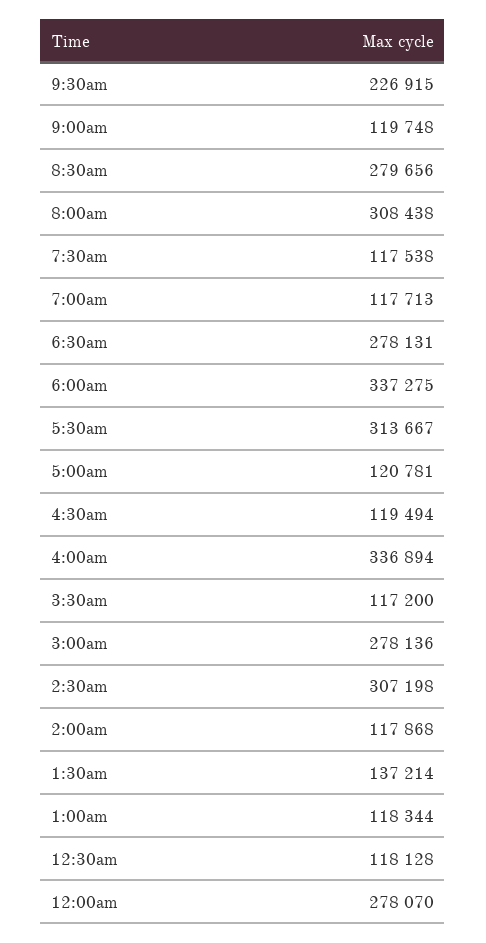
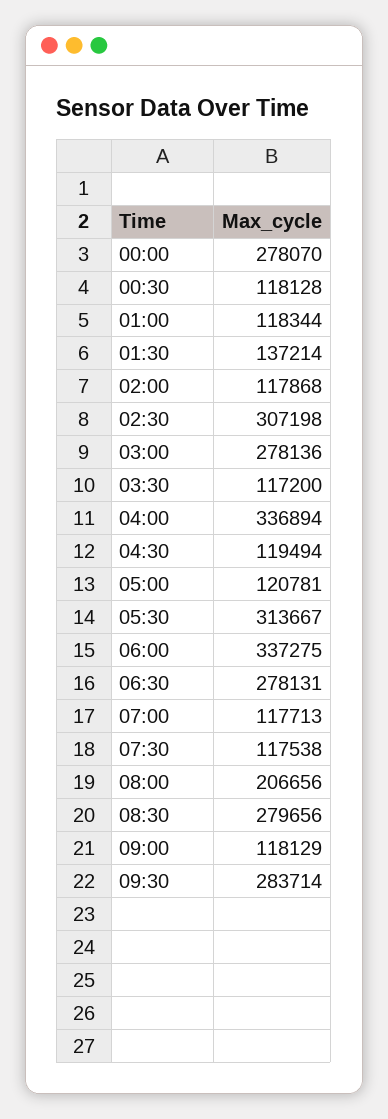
9:30am: 226915 -> 283714
9:00am: 119748 -> 118129
8:00am: 308438 -> 206656

